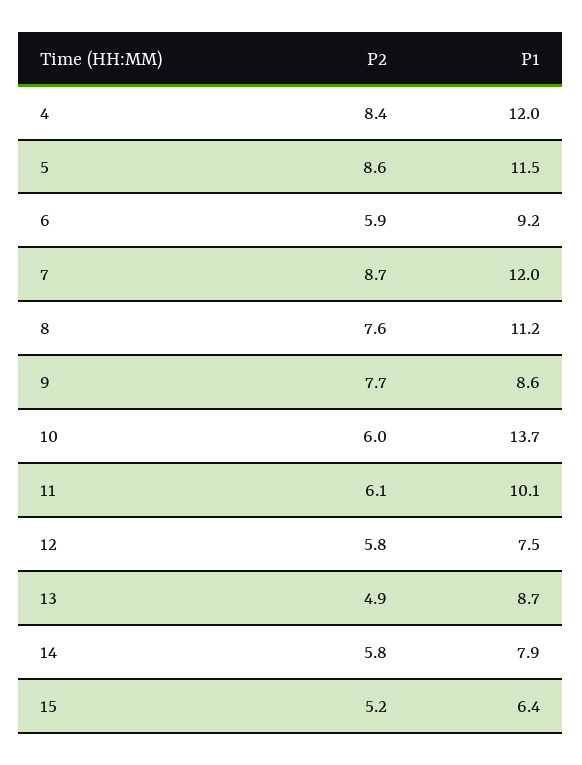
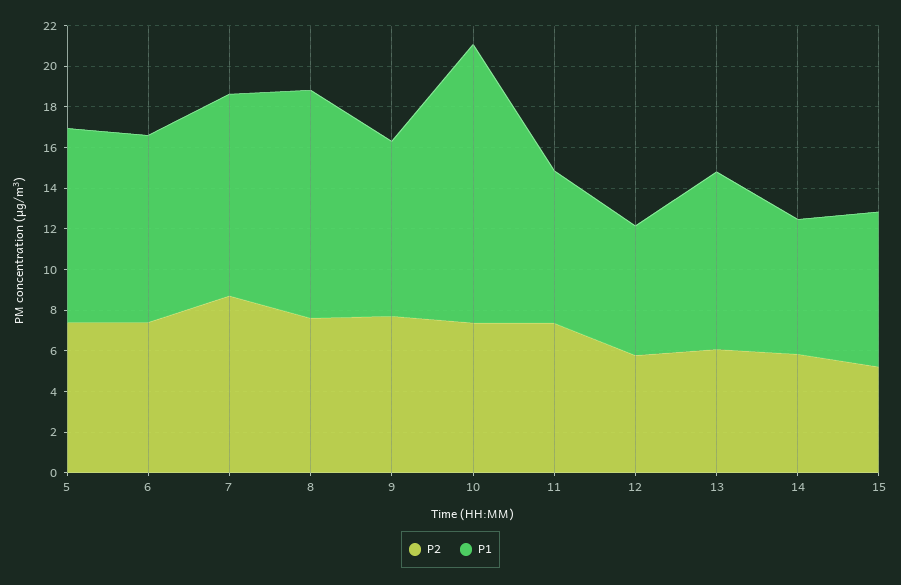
P2, 4: 8.4 -> none
P1, 4: 12 -> none
P2, 5: 8.6 -> 7.5
P1, 5: 11.5 -> 9.5
P2, 6: 5.9 -> 7.5
P1, 7: 12 -> 10
P2, 10: 6 -> 7.5
P2, 11: 6.1 -> 7.5
P1, 11: 10.1 -> 7.5
P1, 12: 7.5 -> 6.5
P2, 13: 4.9 -> 6
P1, 14: 7.9 -> 6.5
P1, 15: 6.4 -> 7.5

